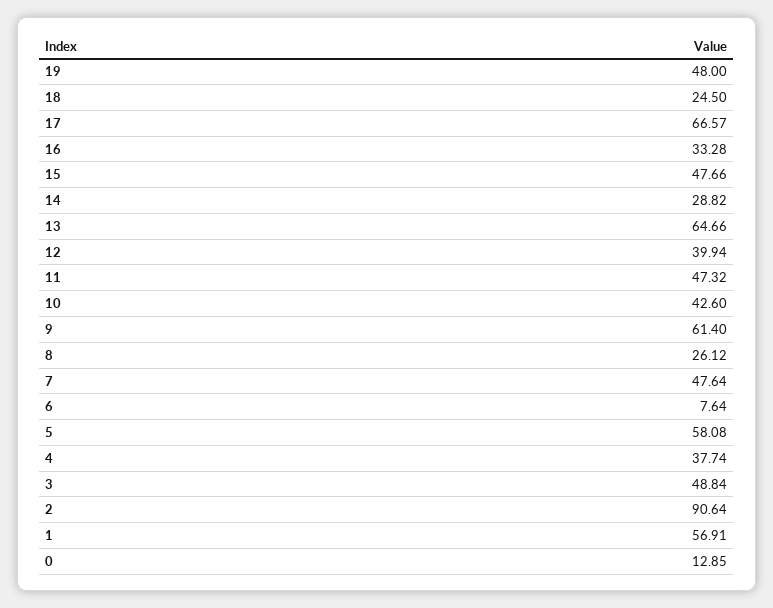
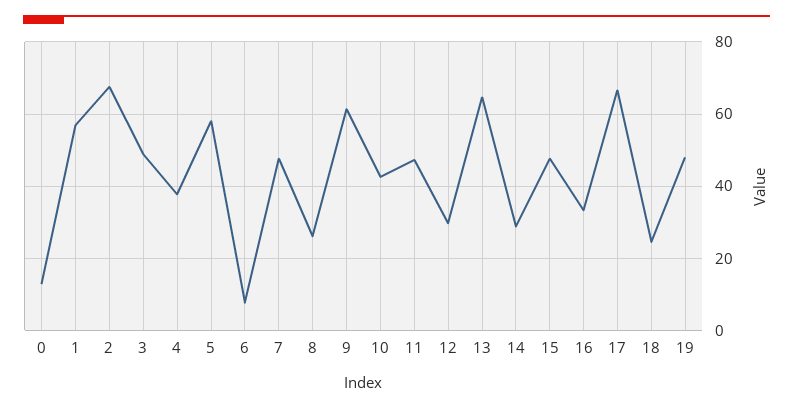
12: 39.94 -> 30
2: 90.64 -> 68

